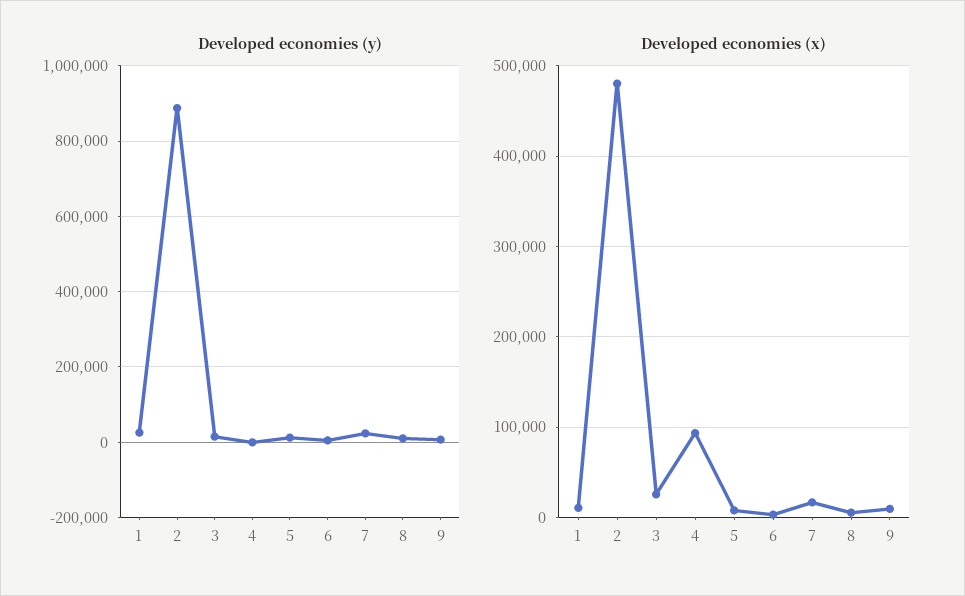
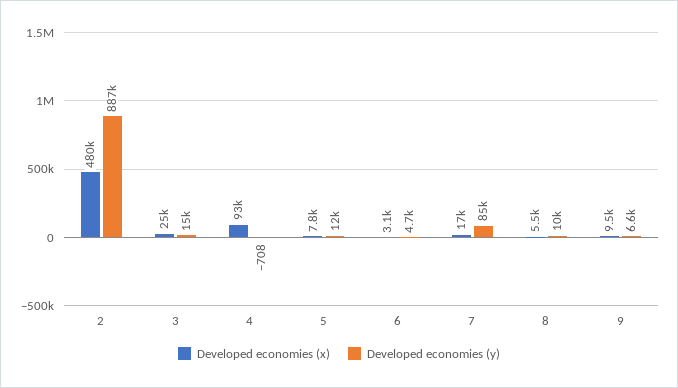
Developed economies (y), 1: 20000 -> none
Developed economies (y), 7: 20000 -> 85000
Developed economies (x), 1: 10000 -> none

